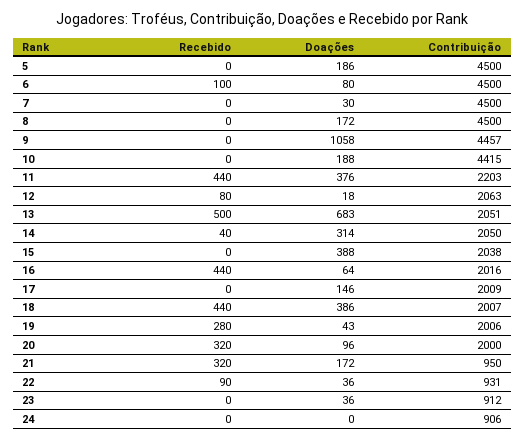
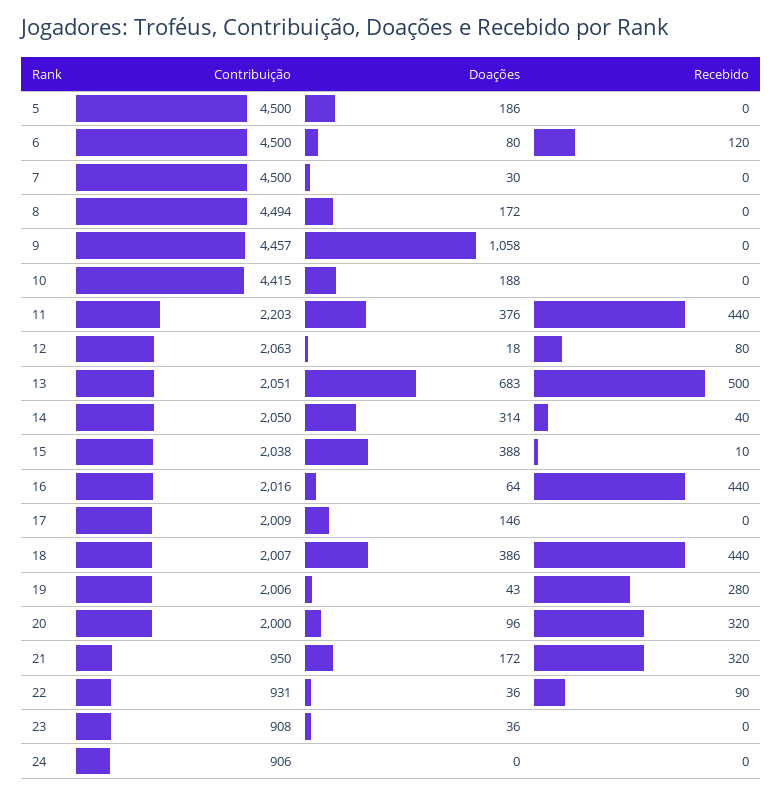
Recebido, 6: 100 -> 120
Contribuição, 8: 4500 -> 4494
Recebido, 15: 0 -> 10
Contribuição, 23: 912 -> 908

